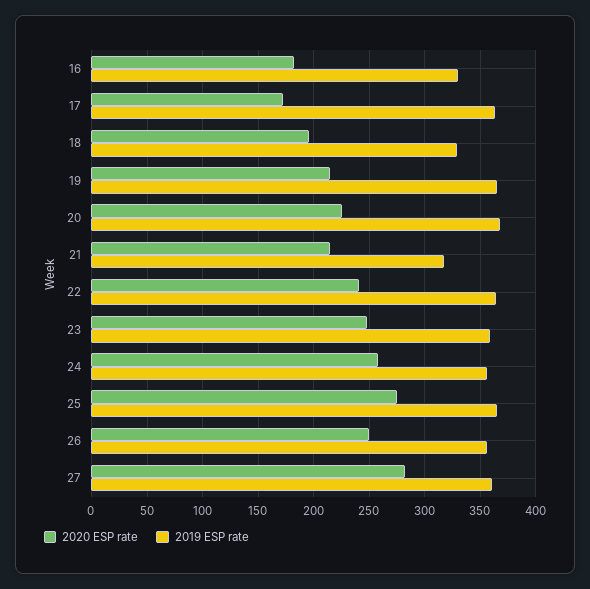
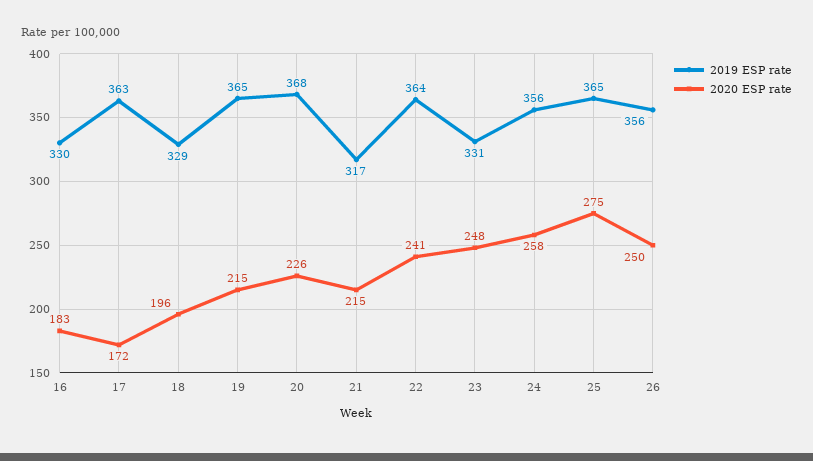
2019 ESP rate, 23: 360 -> 331
2020 ESP rate, 27: 280 -> none
2019 ESP rate, 27: 360 -> none

